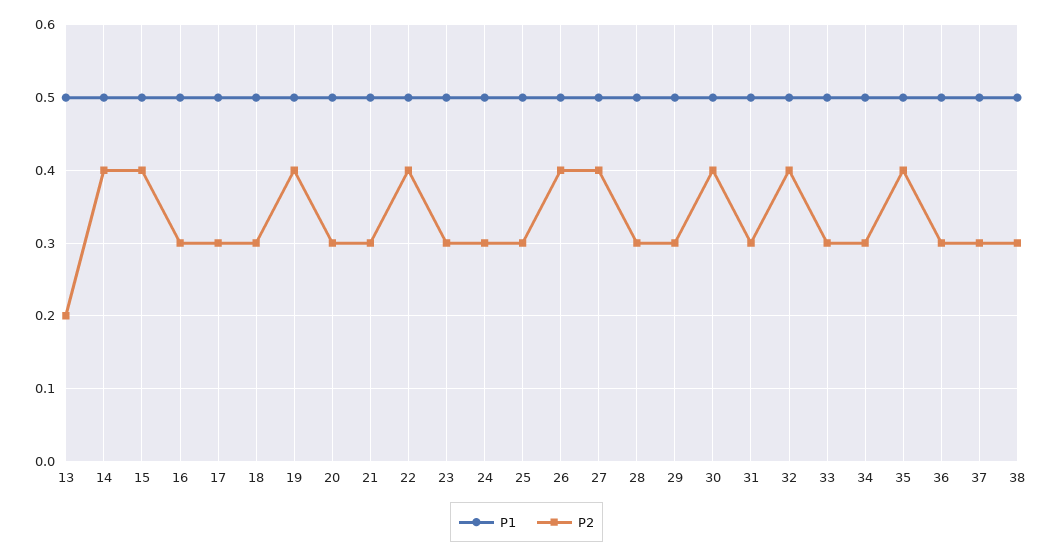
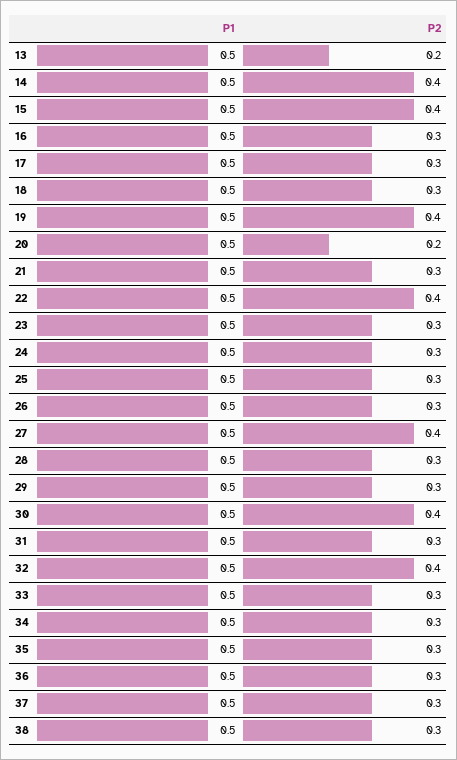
P2, 20: 0.3 -> 0.2
P2, 26: 0.4 -> 0.3
P2, 35: 0.4 -> 0.3

